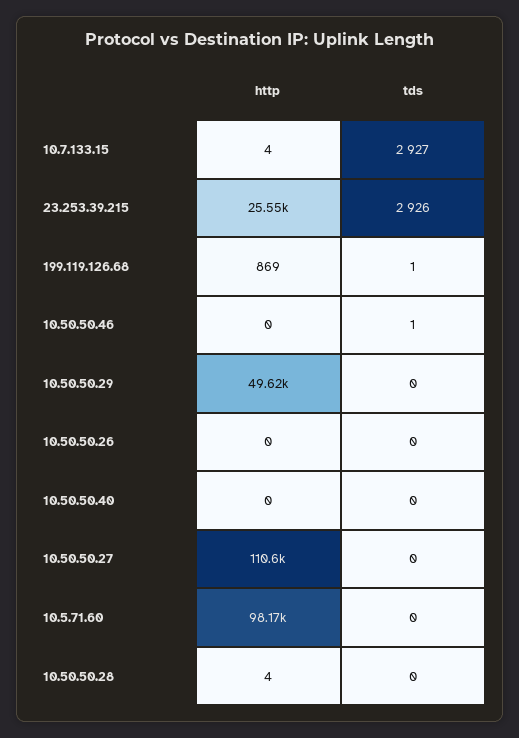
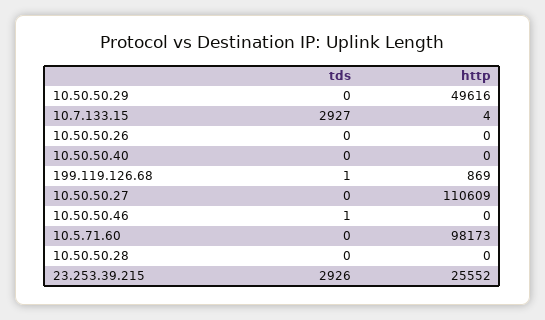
http, 10.50.50.28: 4 -> 0

